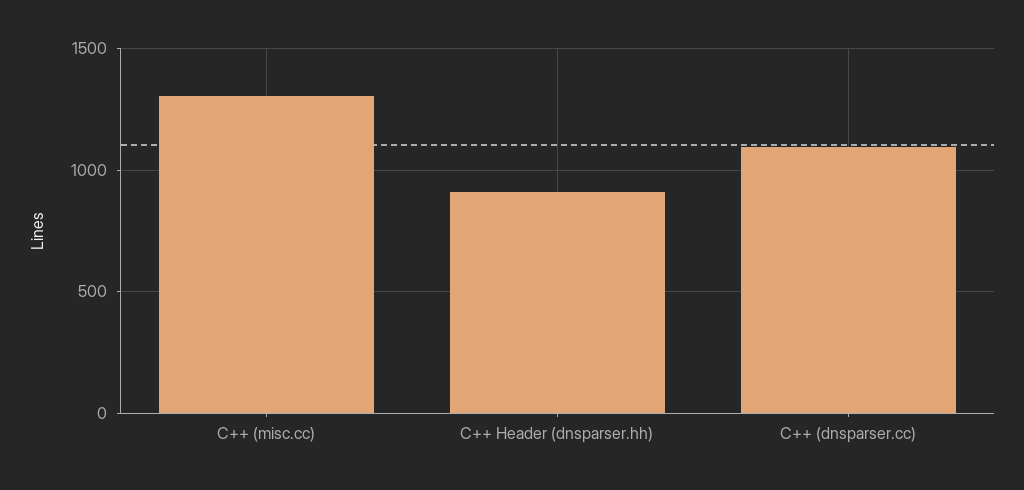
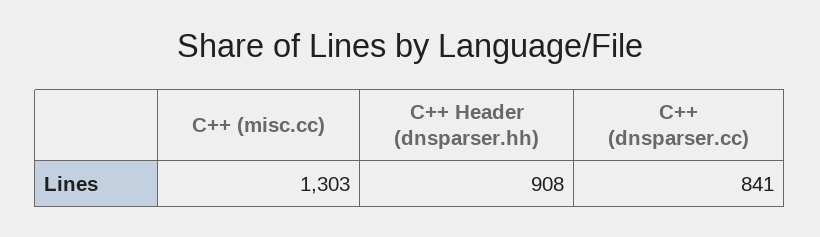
C++ (dnsparser.cc): 1100 -> 841

